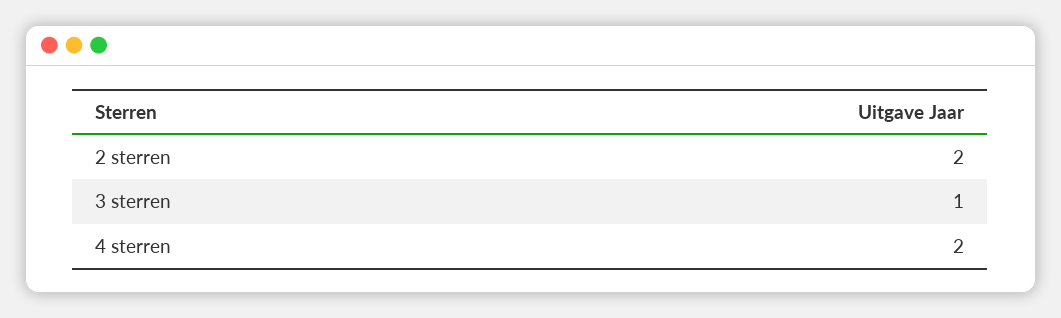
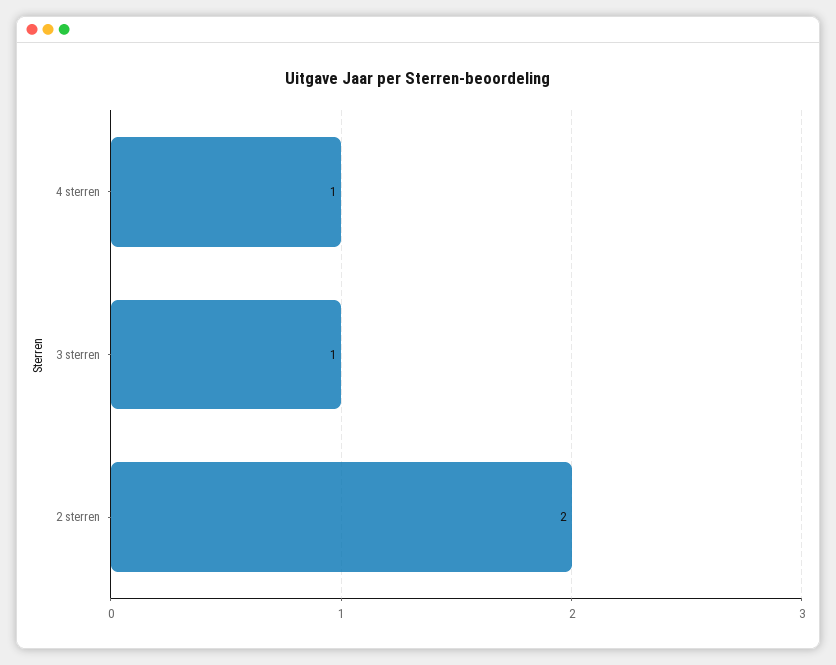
4 sterren: 2 -> 1

